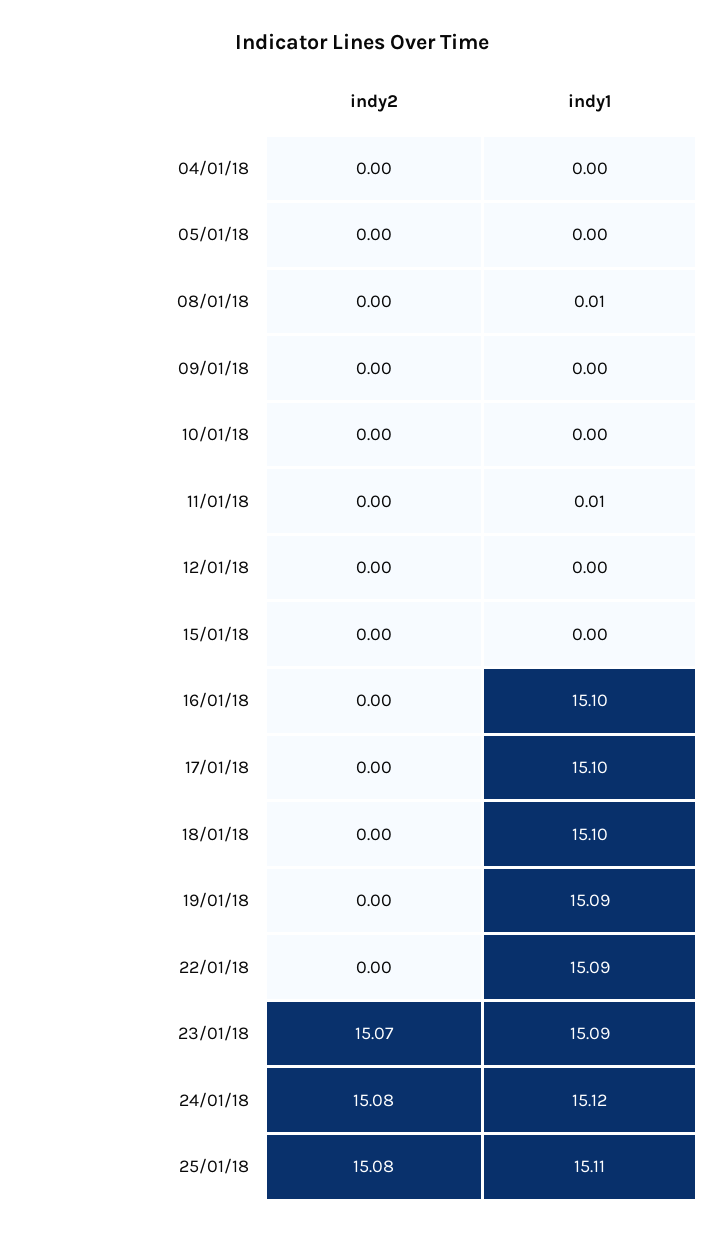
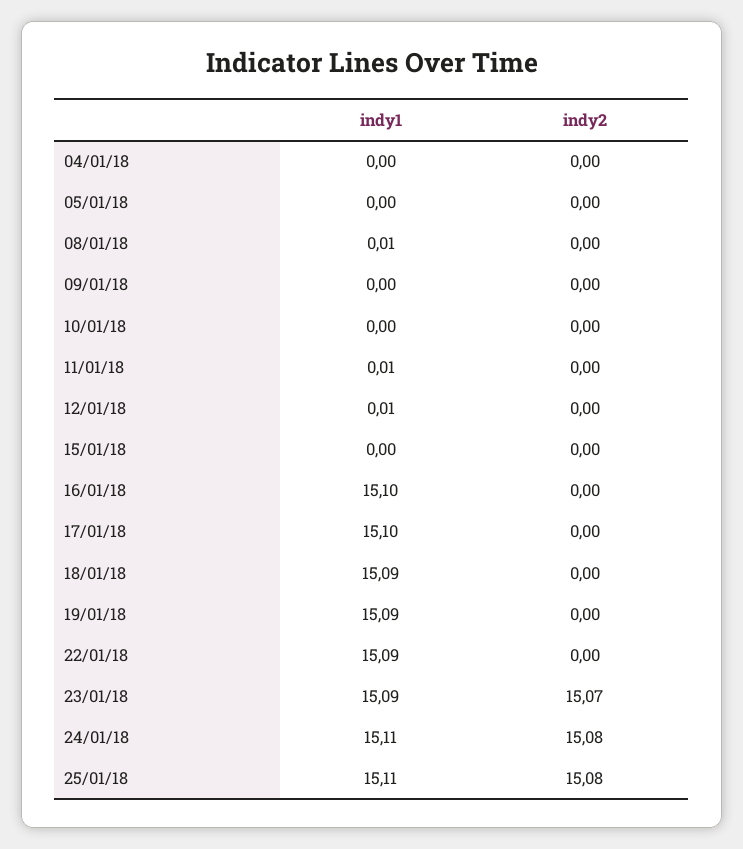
indy1, 12/01/18: 0 -> 0.01
indy1, 18/01/18: 15.1 -> 15.09
indy1, 24/01/18: 15.12 -> 15.11

